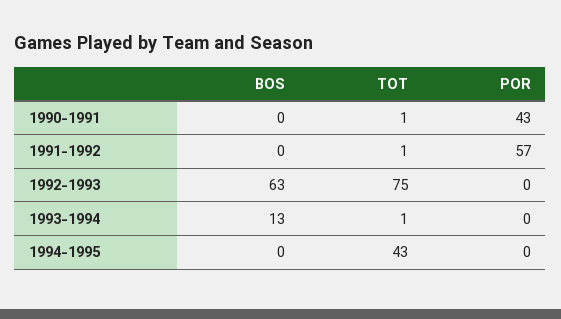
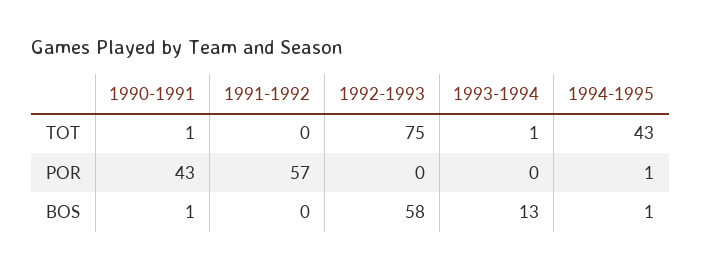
BOS, 1990-1991: 0 -> 1
TOT, 1991-1992: 1 -> 0
BOS, 1992-1993: 63 -> 58
BOS, 1994-1995: 0 -> 1
POR, 1994-1995: 0 -> 1

